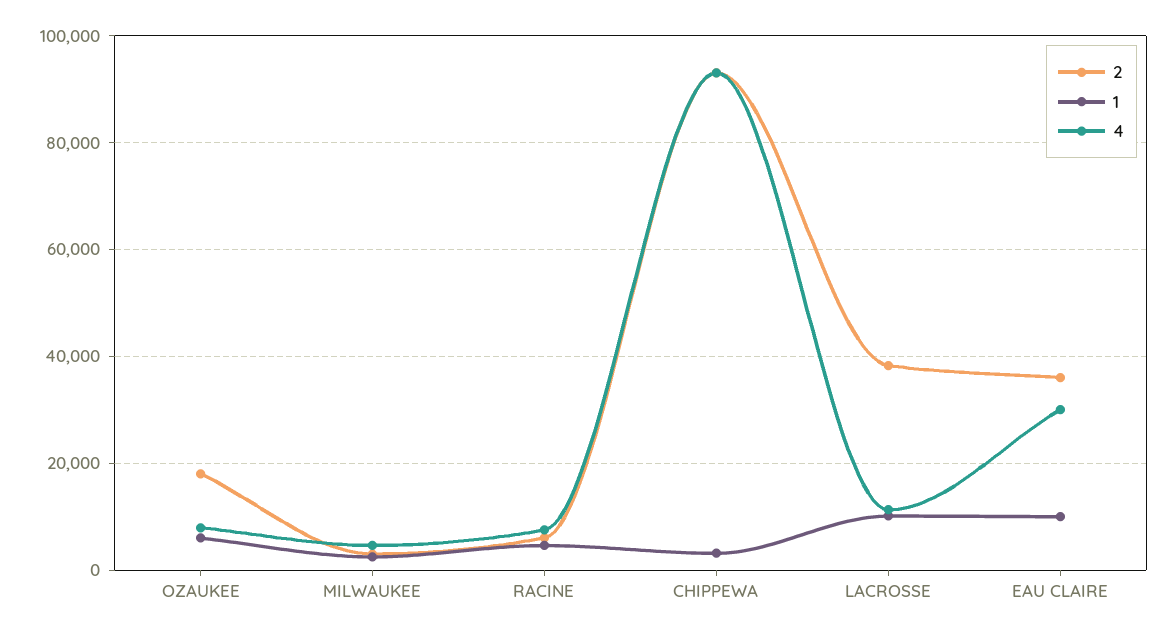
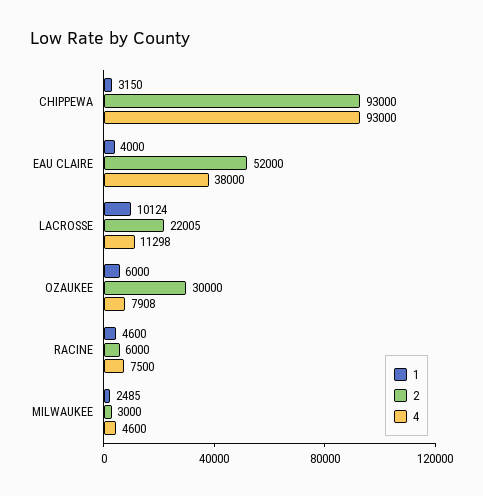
2, OZAUKEE: 18000 -> 30000
2, LACROSSE: 38000 -> 22005
2, EAU CLAIRE: 36000 -> 52000
1, EAU CLAIRE: 10000 -> 4000
4, EAU CLAIRE: 30000 -> 38000

